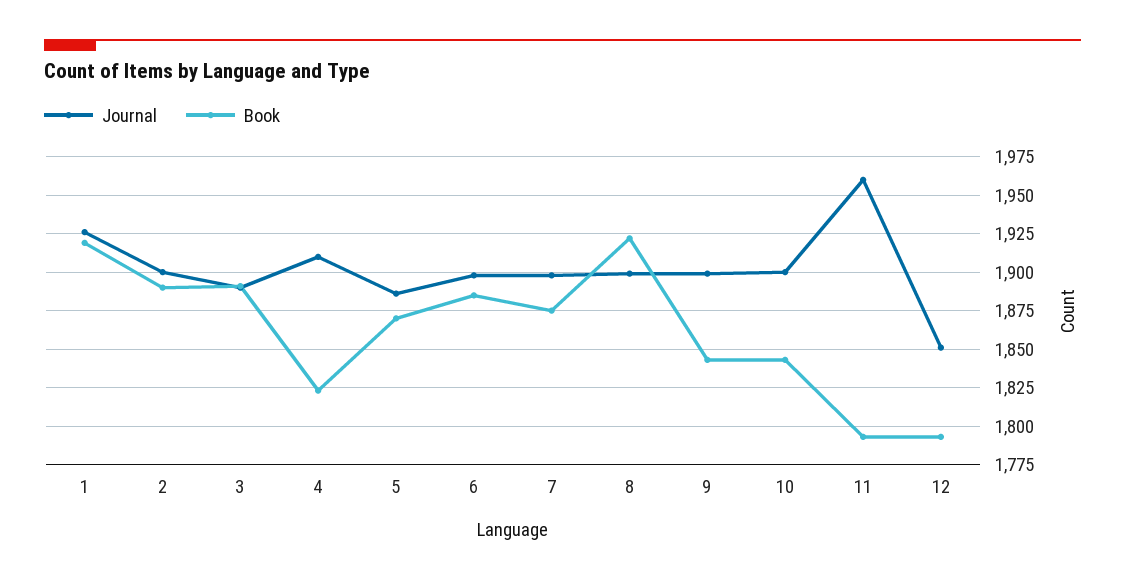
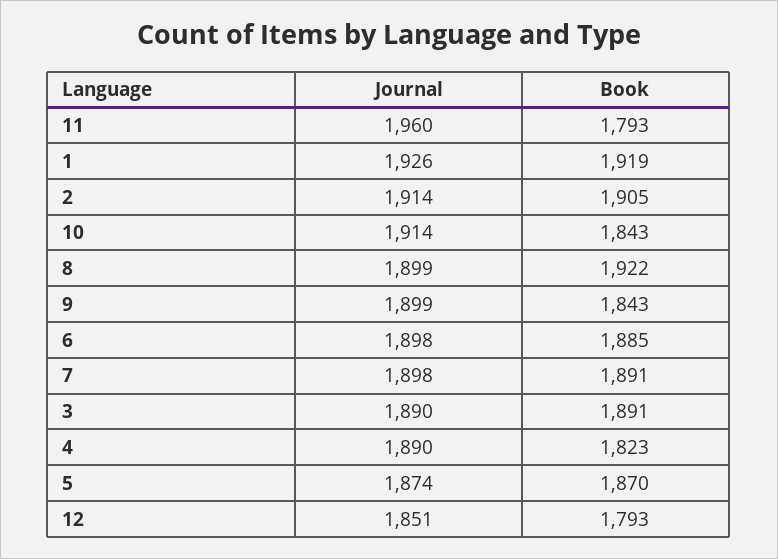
Journal, 2: 1900 -> 1914
Book, 2: 1890 -> 1905
Journal, 4: 1910 -> 1890
Journal, 5: 1885 -> 1874
Book, 7: 1875 -> 1891
Journal, 10: 1900 -> 1914

